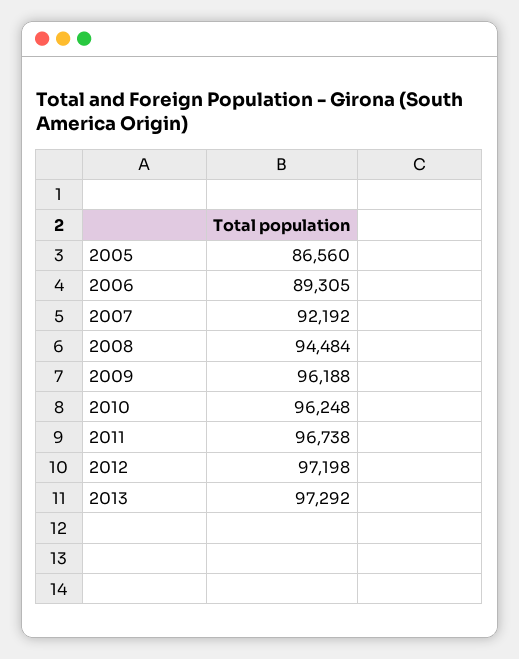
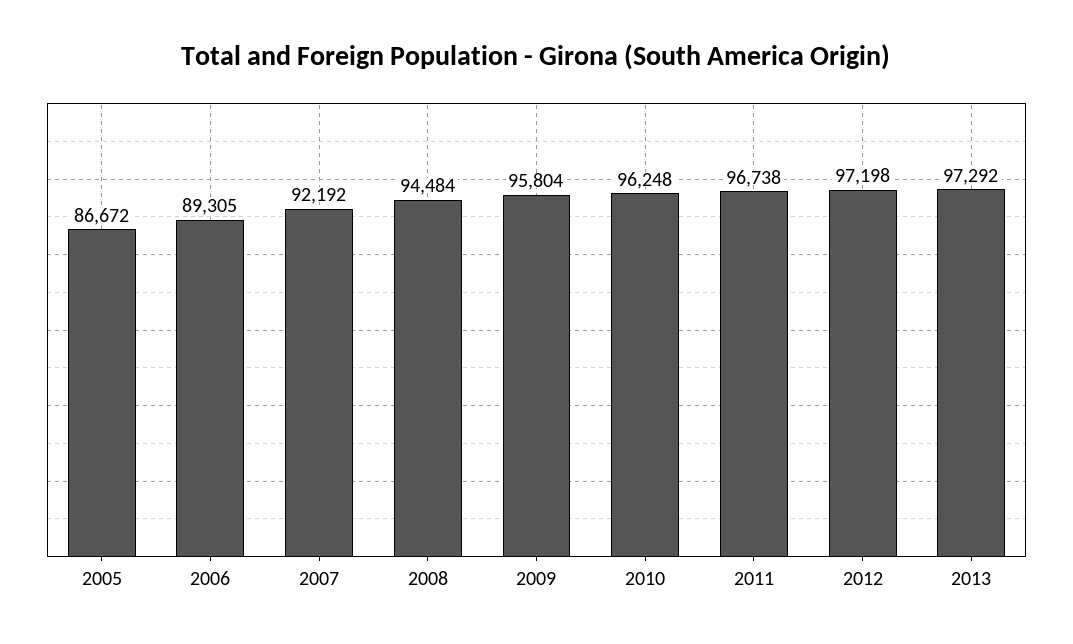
2005: 86560 -> 86672
2009: 96188 -> 95804

